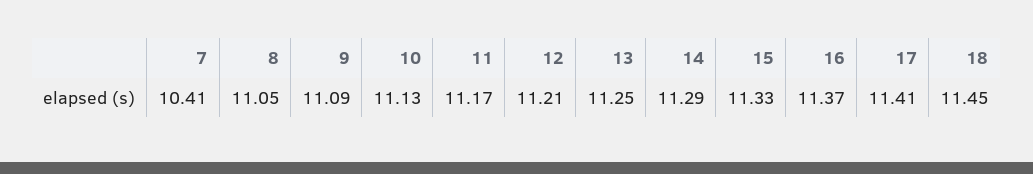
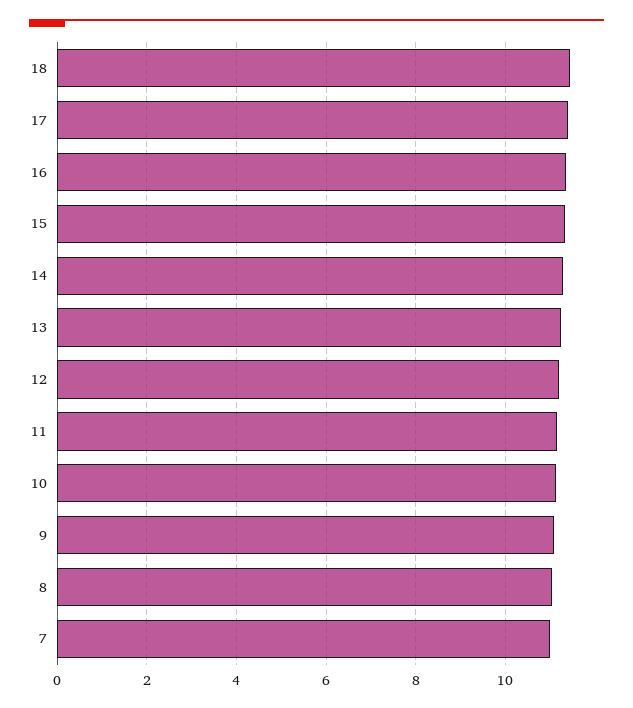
7: 10.41 -> 11

